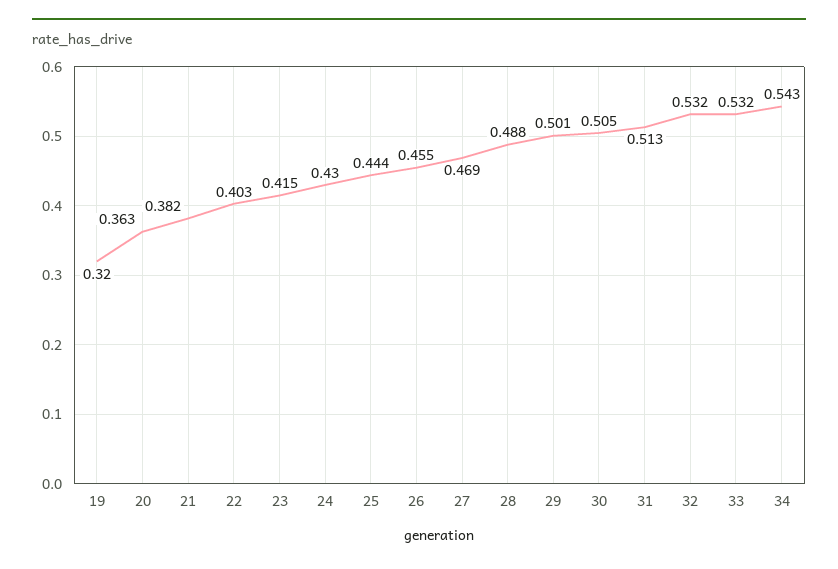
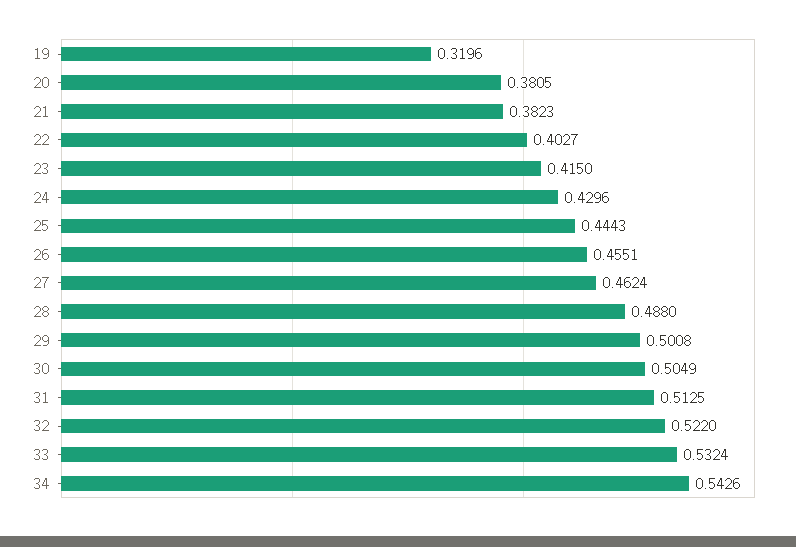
20: 0.363 -> 0.3805
27: 0.469 -> 0.4624
32: 0.532 -> 0.522

